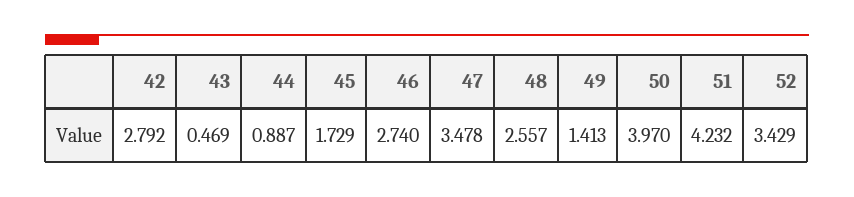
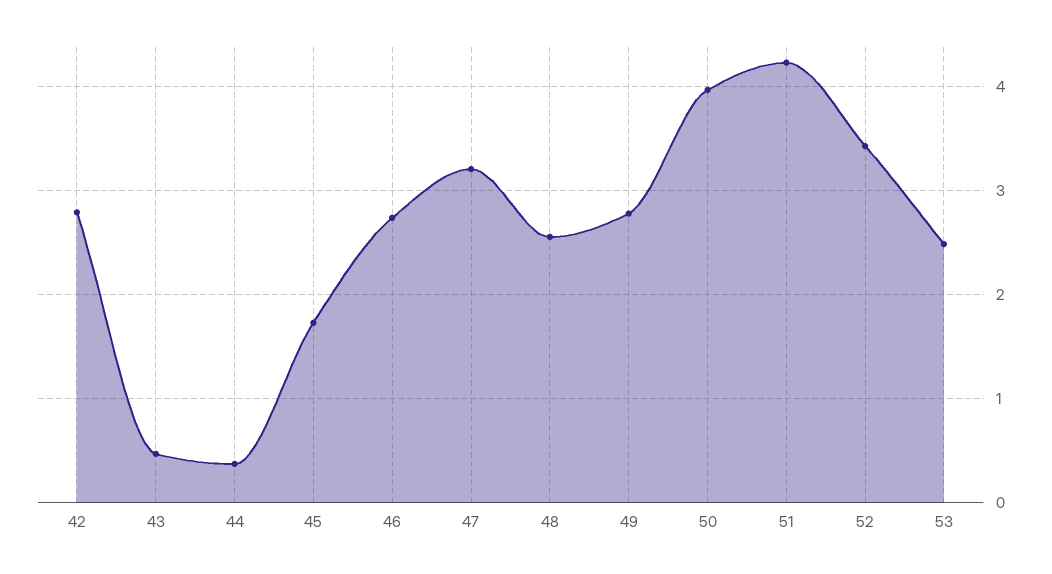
44: 0.887 -> 0.4
47: 3.478 -> 3.2
49: 1.413 -> 2.8
53: none -> 2.5

